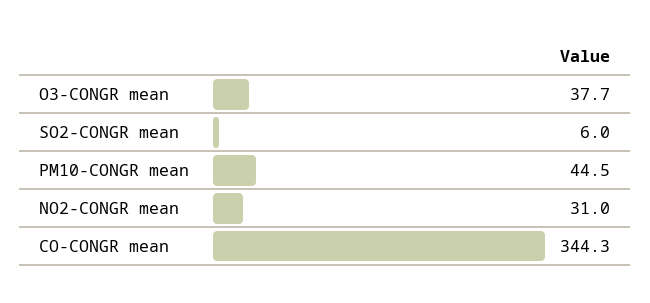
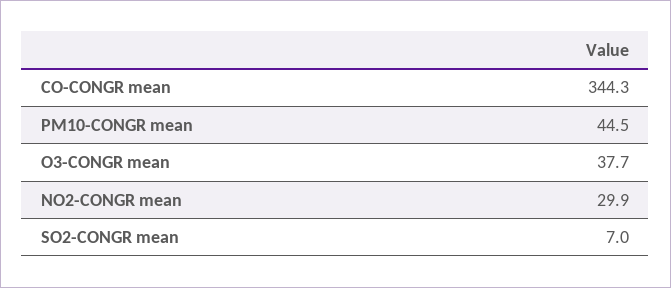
SO2-CONGR mean: 6 -> 7
NO2-CONGR mean: 31 -> 29.9

